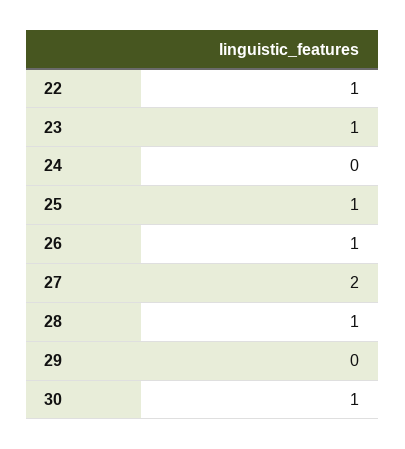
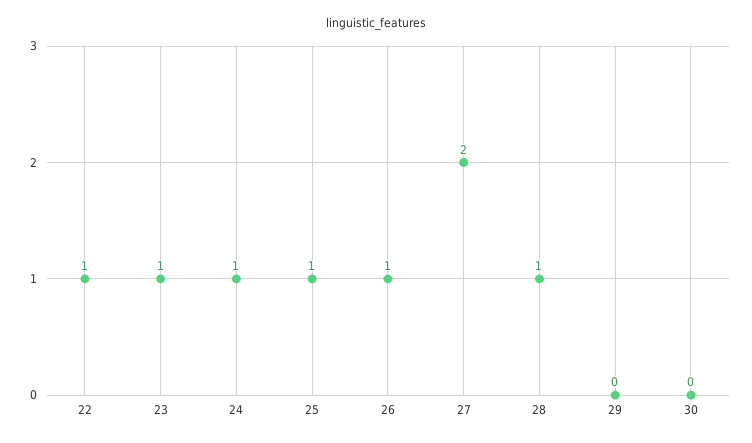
24: 0 -> 1
30: 1 -> 0

